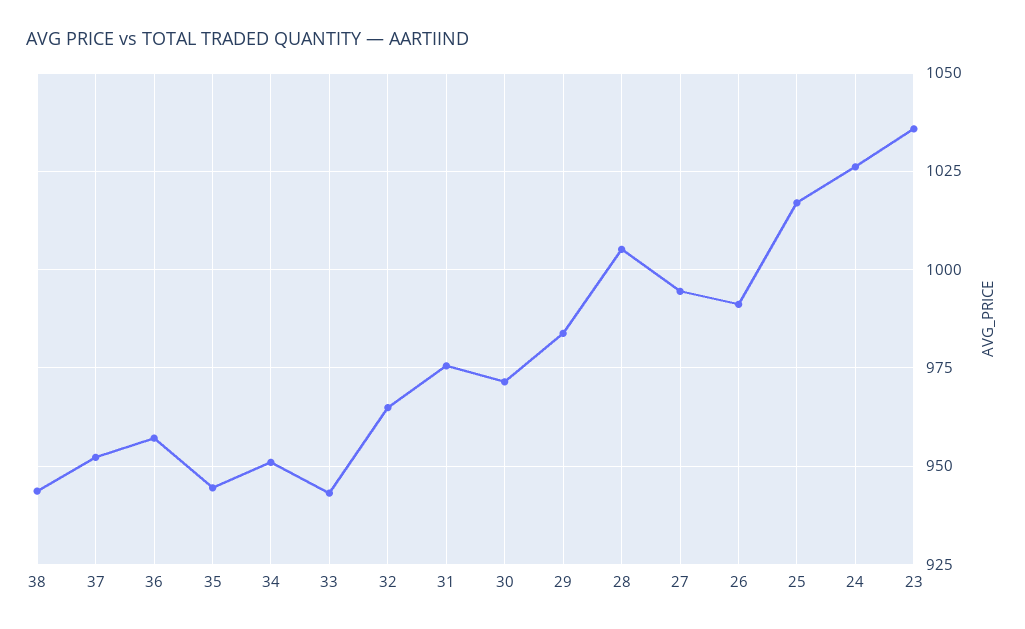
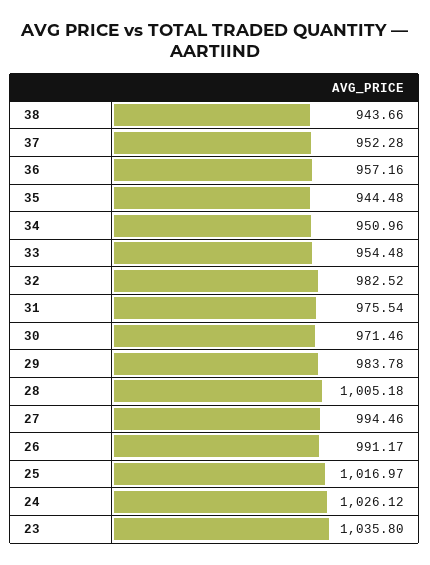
33: 942.5 -> 954.48
32: 965 -> 982.52

